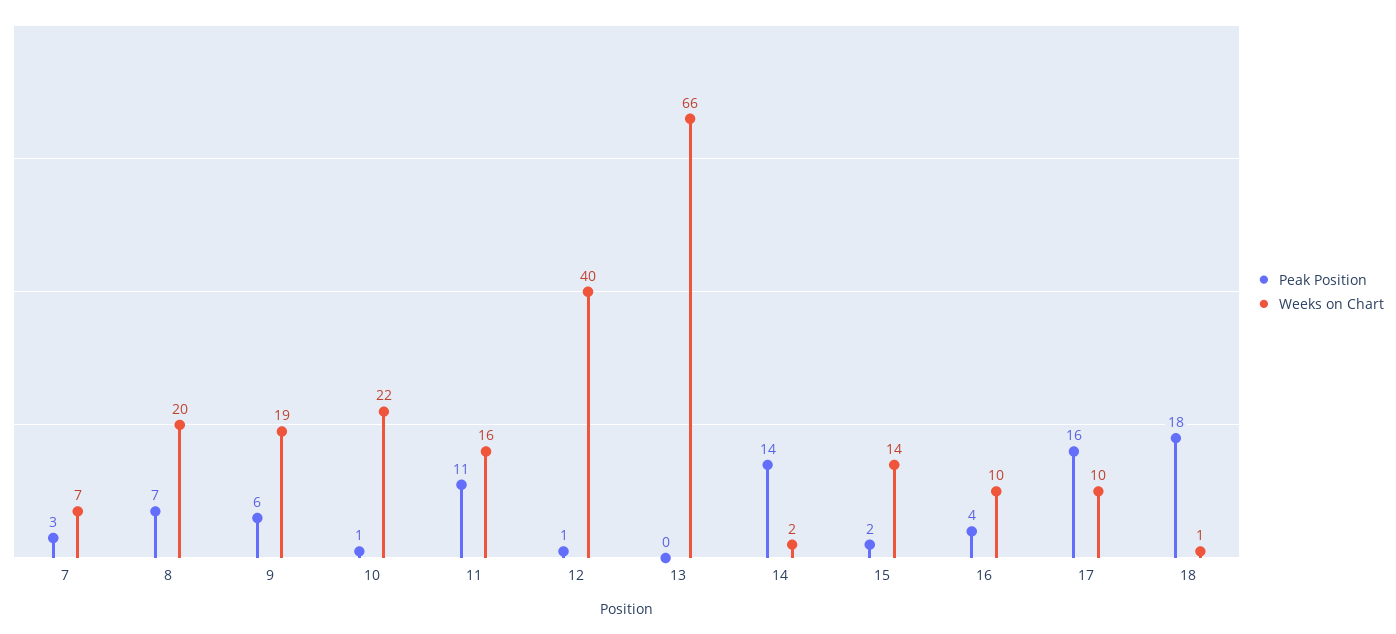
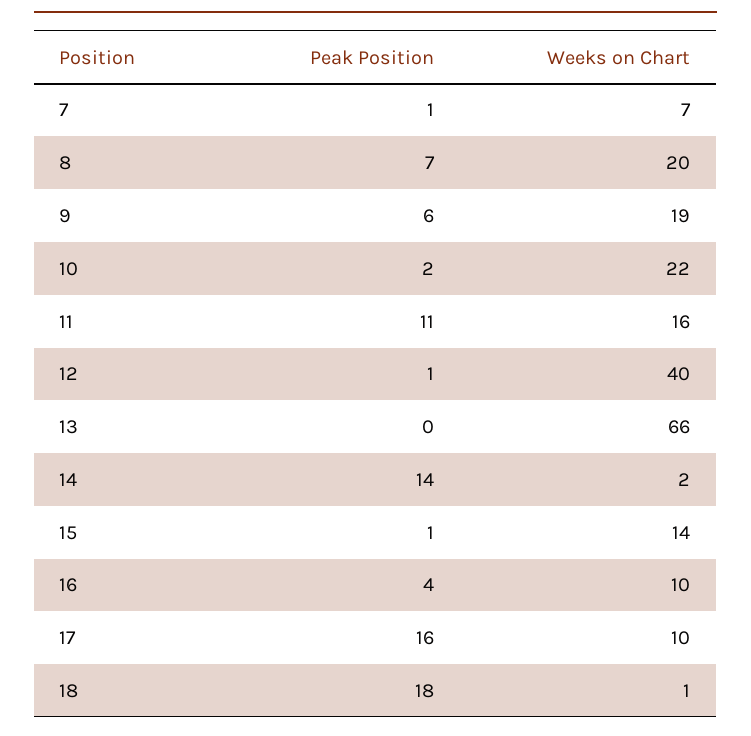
Peak Position, 7: 3 -> 1
Peak Position, 10: 1 -> 2
Peak Position, 15: 2 -> 1

